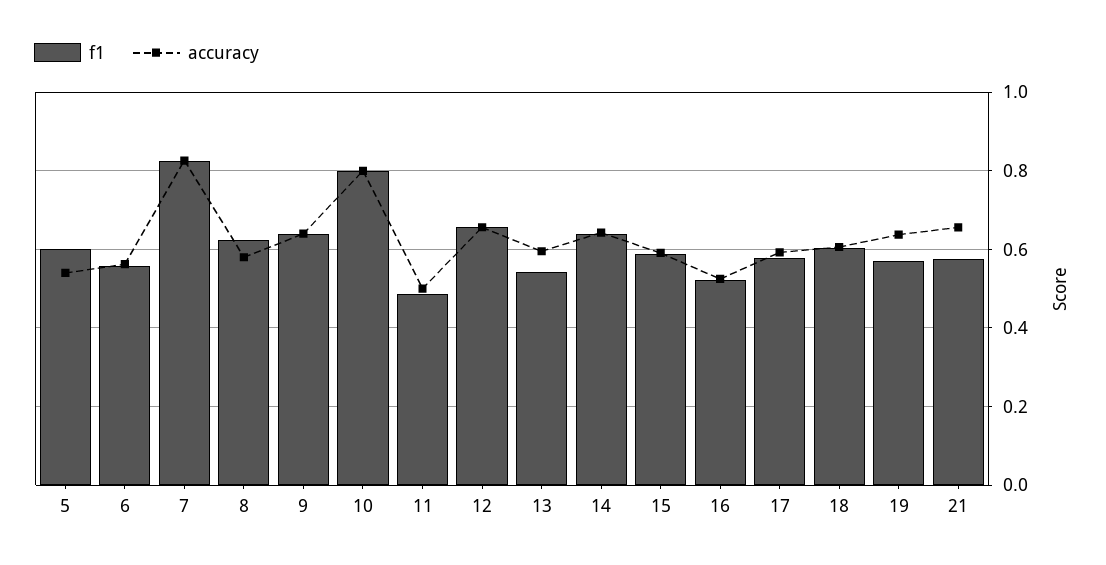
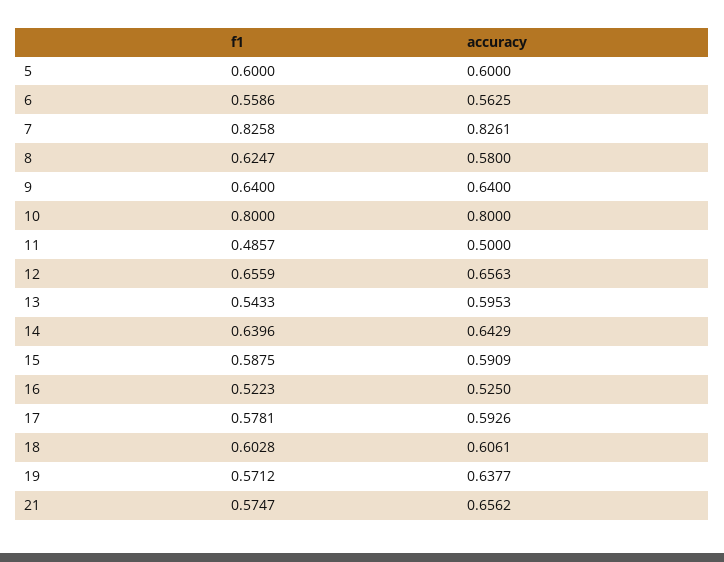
accuracy, 5: 0.54 -> 0.6

